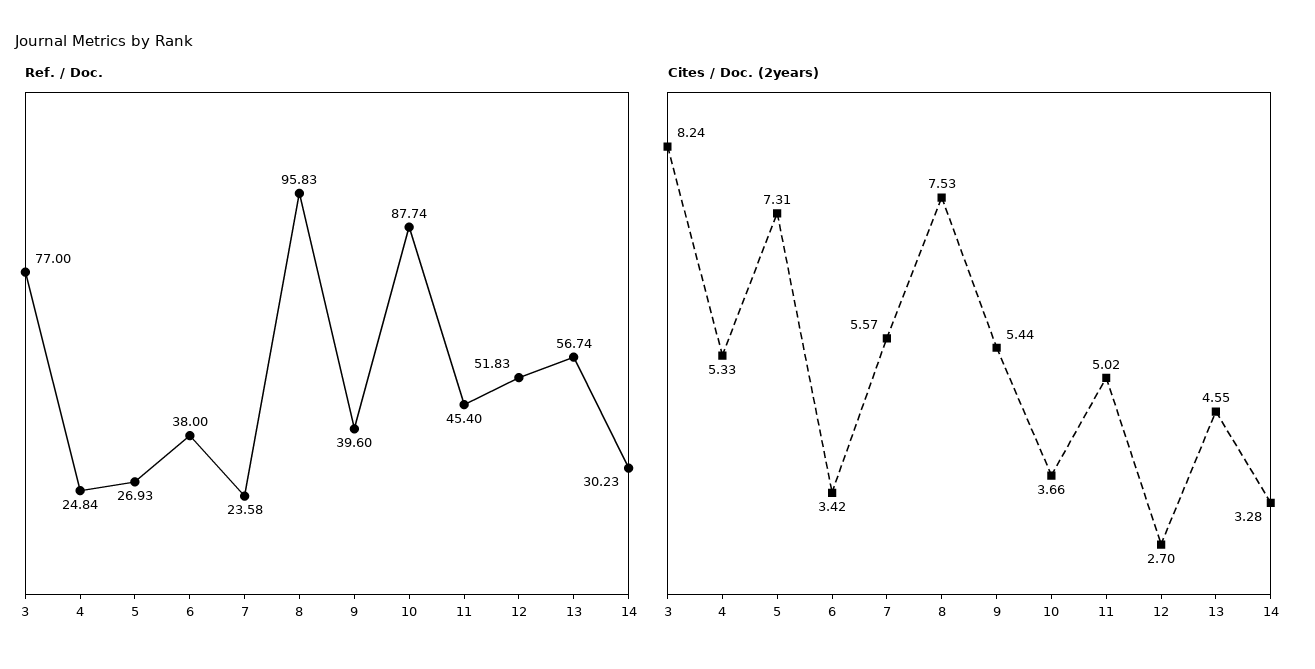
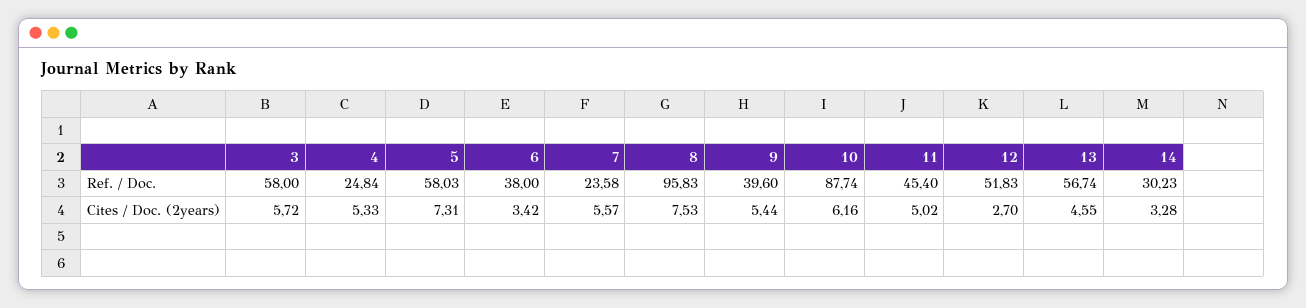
Ref. / Doc., 3: 77 -> 58
Ref. / Doc., 5: 26.93 -> 58.03
Cites / Doc. (2years), 3: 8.24 -> 5.72
Cites / Doc. (2years), 10: 3.66 -> 6.16

